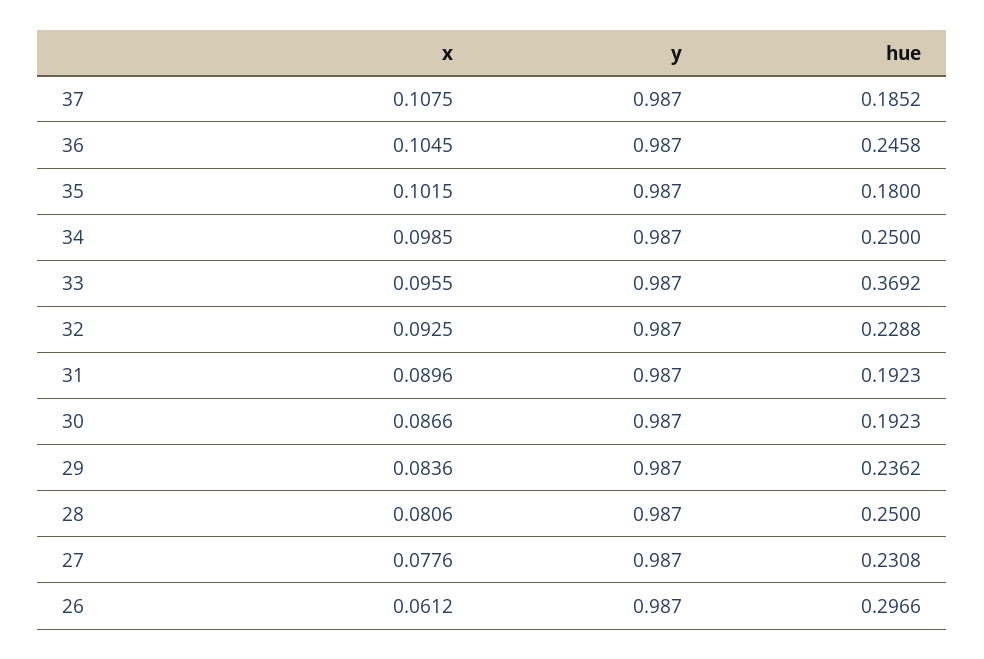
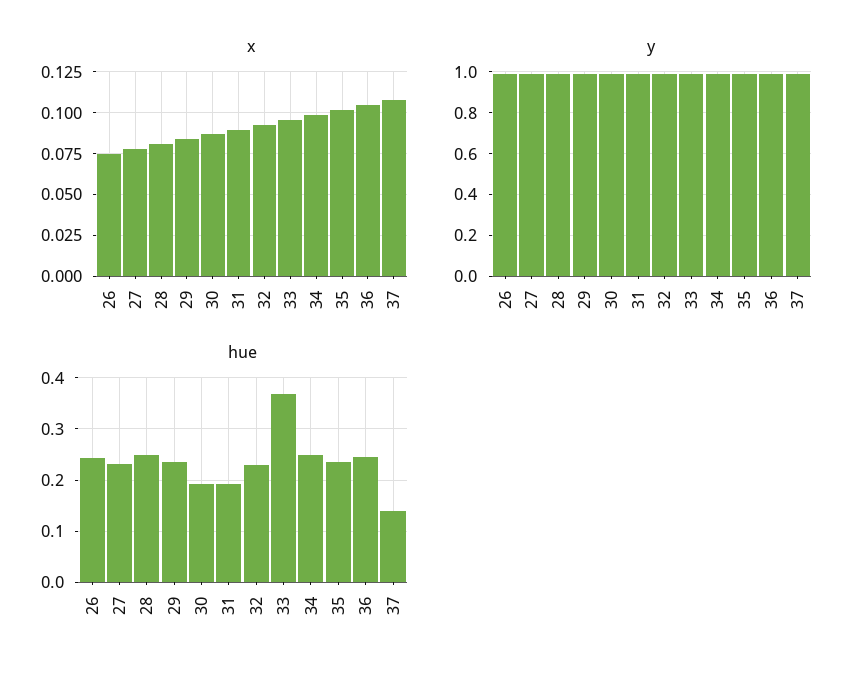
hue, 37: 0.1852 -> 0.14
hue, 35: 0.18 -> 0.24
x, 26: 0.0612 -> 0.075
hue, 26: 0.2966 -> 0.24

